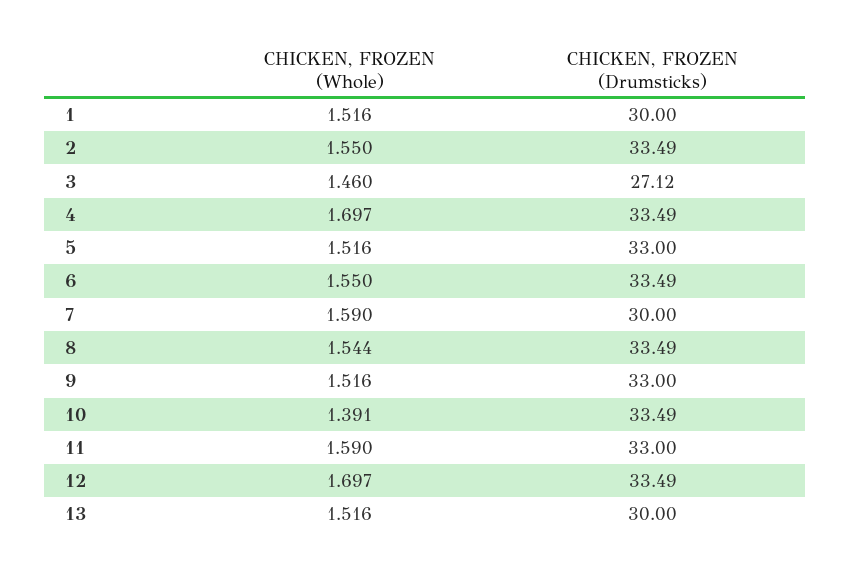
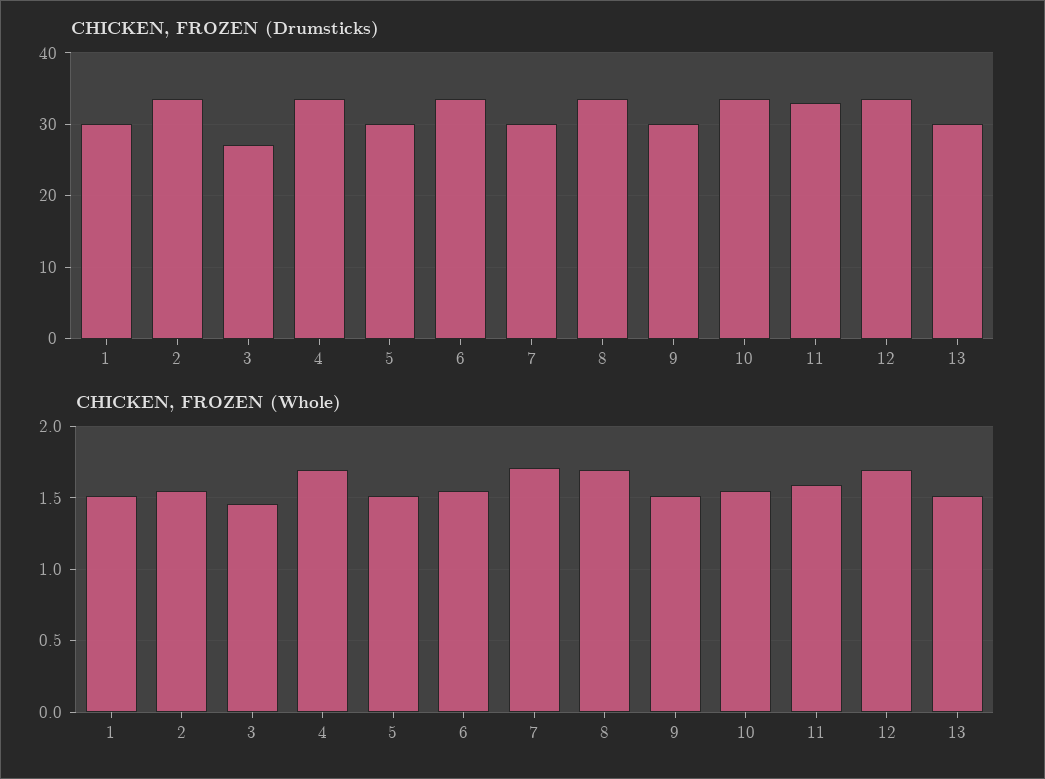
CHICKEN, FROZEN (Drumsticks), 5: 33 -> 30
CHICKEN, FROZEN (Whole), 7: 1.59 -> 1.7
CHICKEN, FROZEN (Whole), 8: 1.544 -> 1.7
CHICKEN, FROZEN (Drumsticks), 9: 33 -> 30
CHICKEN, FROZEN (Whole), 10: 1.391 -> 1.55

